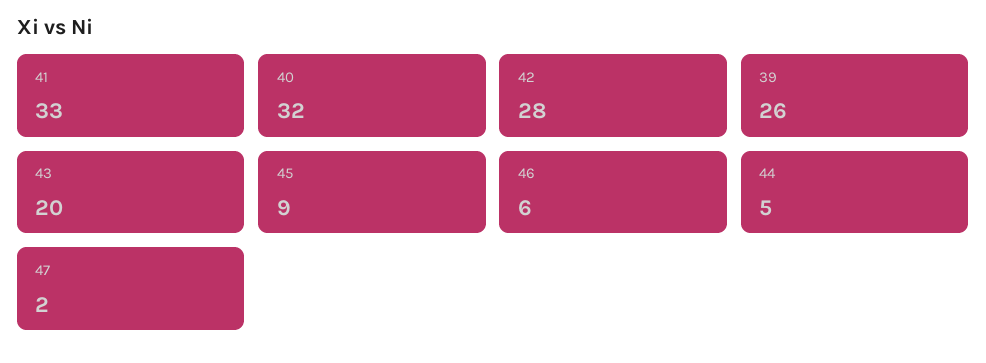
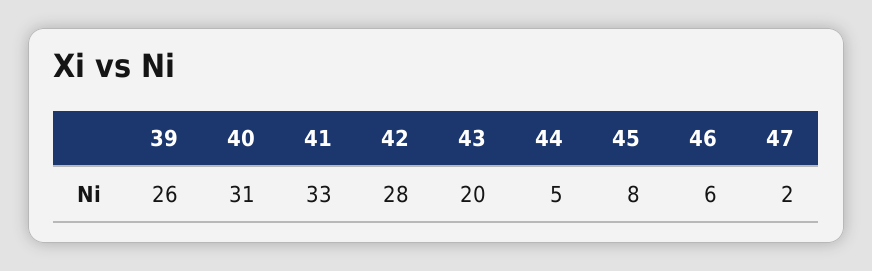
40: 32 -> 31
45: 9 -> 8

